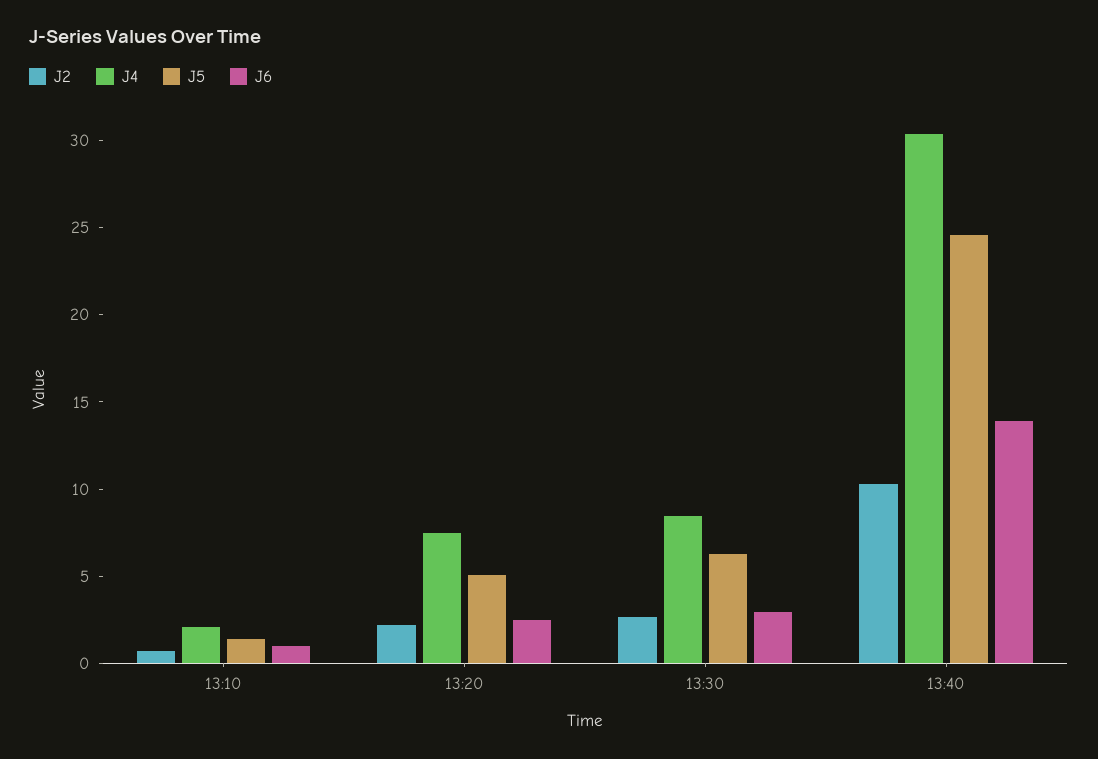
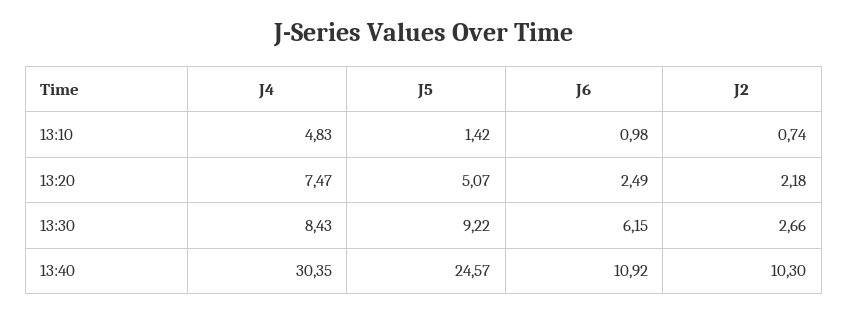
J4, 13:10: 2 -> 4.83
J5, 13:30: 6 -> 9.22
J6, 13:30: 3 -> 6.15
J6, 13:40: 14 -> 10.92

